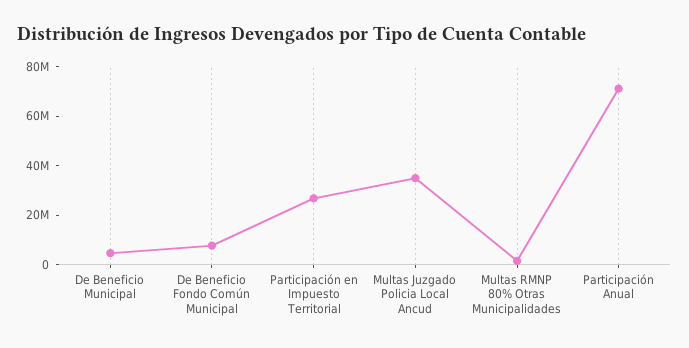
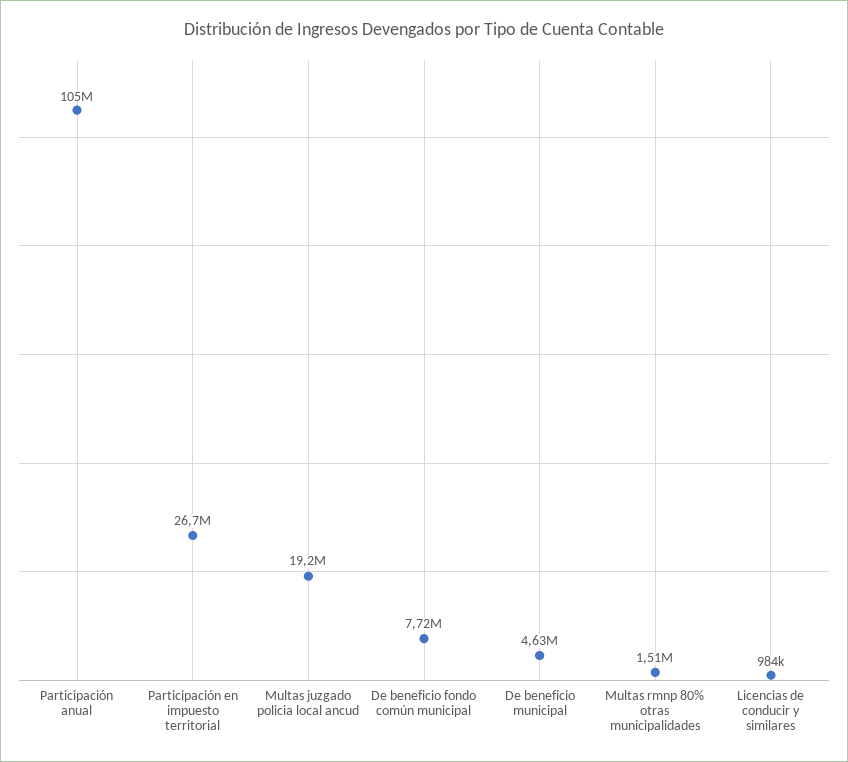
Multas Juzgado Policia Local Ancud: 35000000 -> 19200000
Participación Anual: 70000000 -> 105000000
Licencias de conducir y similares: none -> 984000

